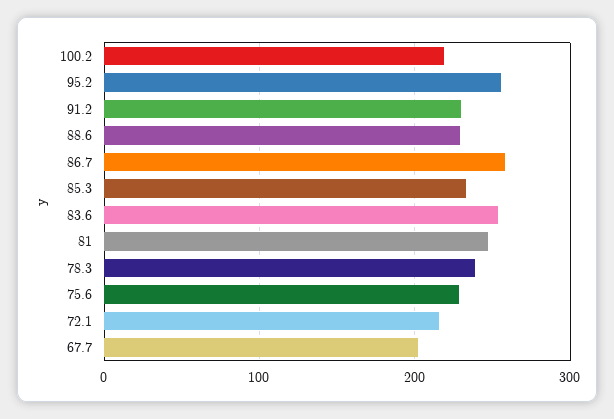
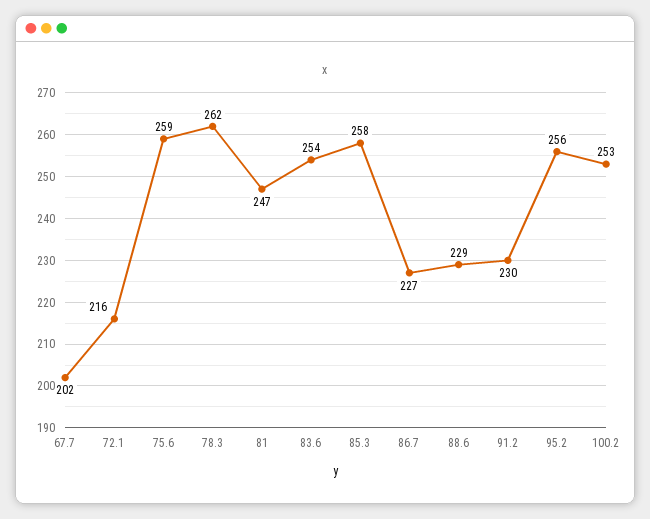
100.2: 220 -> 253
86.7: 260 -> 227
85.3: 230 -> 258
78.3: 240 -> 262
75.6: 230 -> 259

